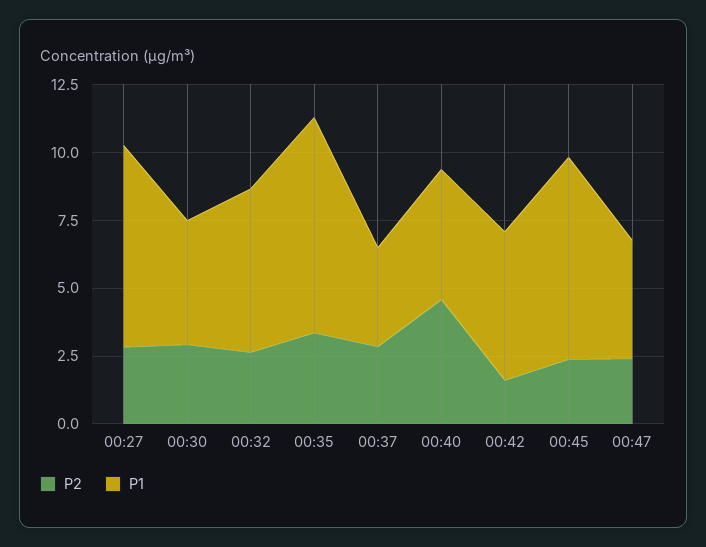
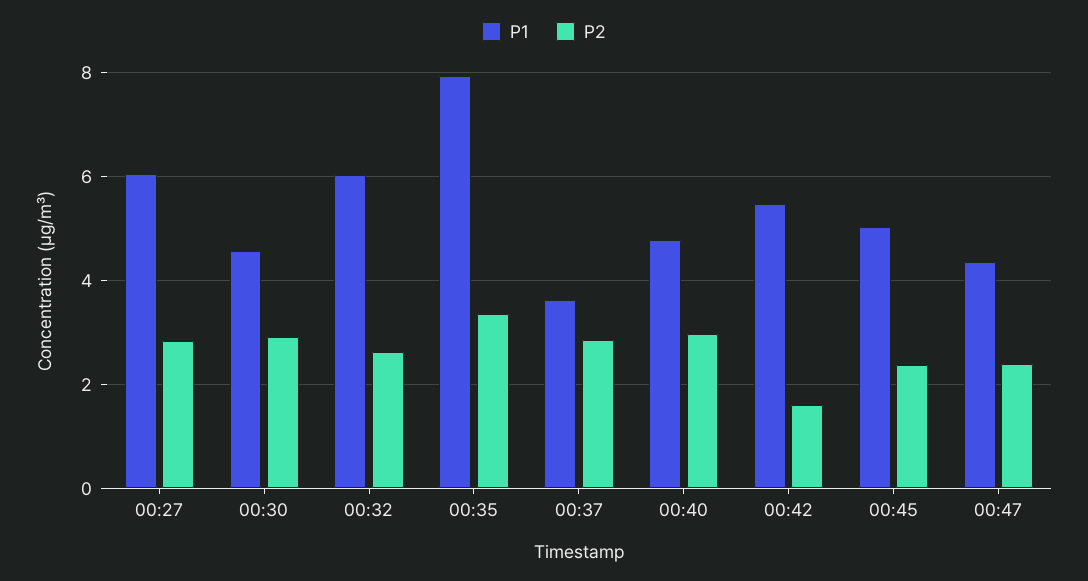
P1, 00:27: 7.5 -> 6
P2, 00:40: 4.5 -> 3
P1, 00:45: 7.5 -> 5

